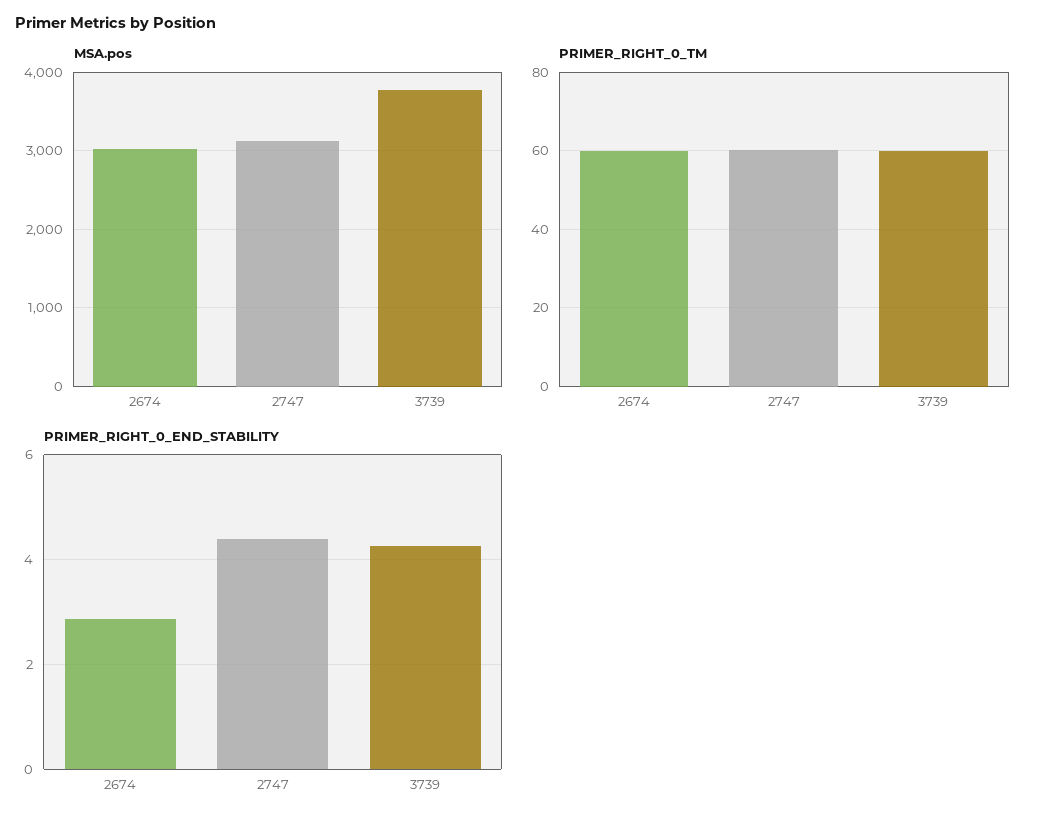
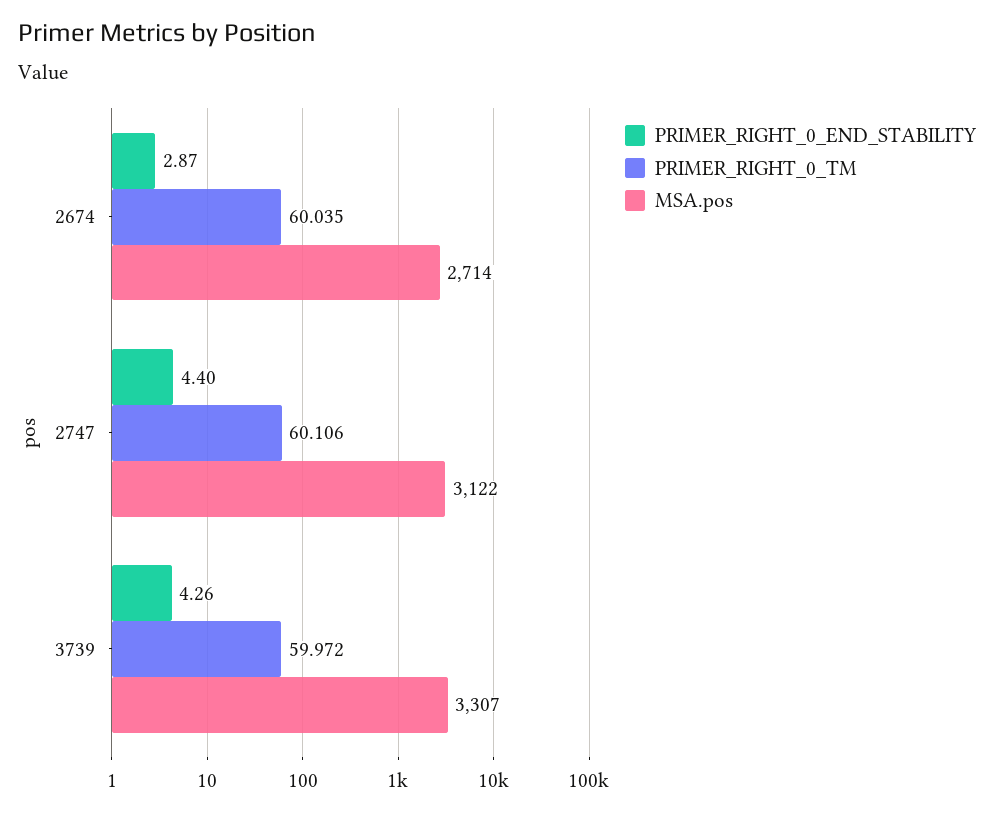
MSA.pos, 2674: 3000 -> 2714
MSA.pos, 3739: 3800 -> 3307

